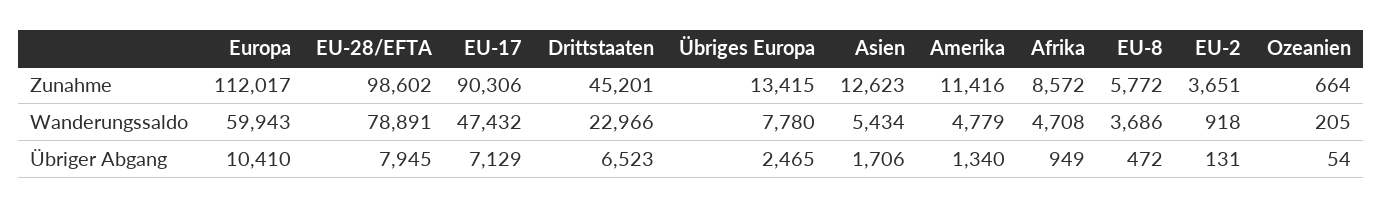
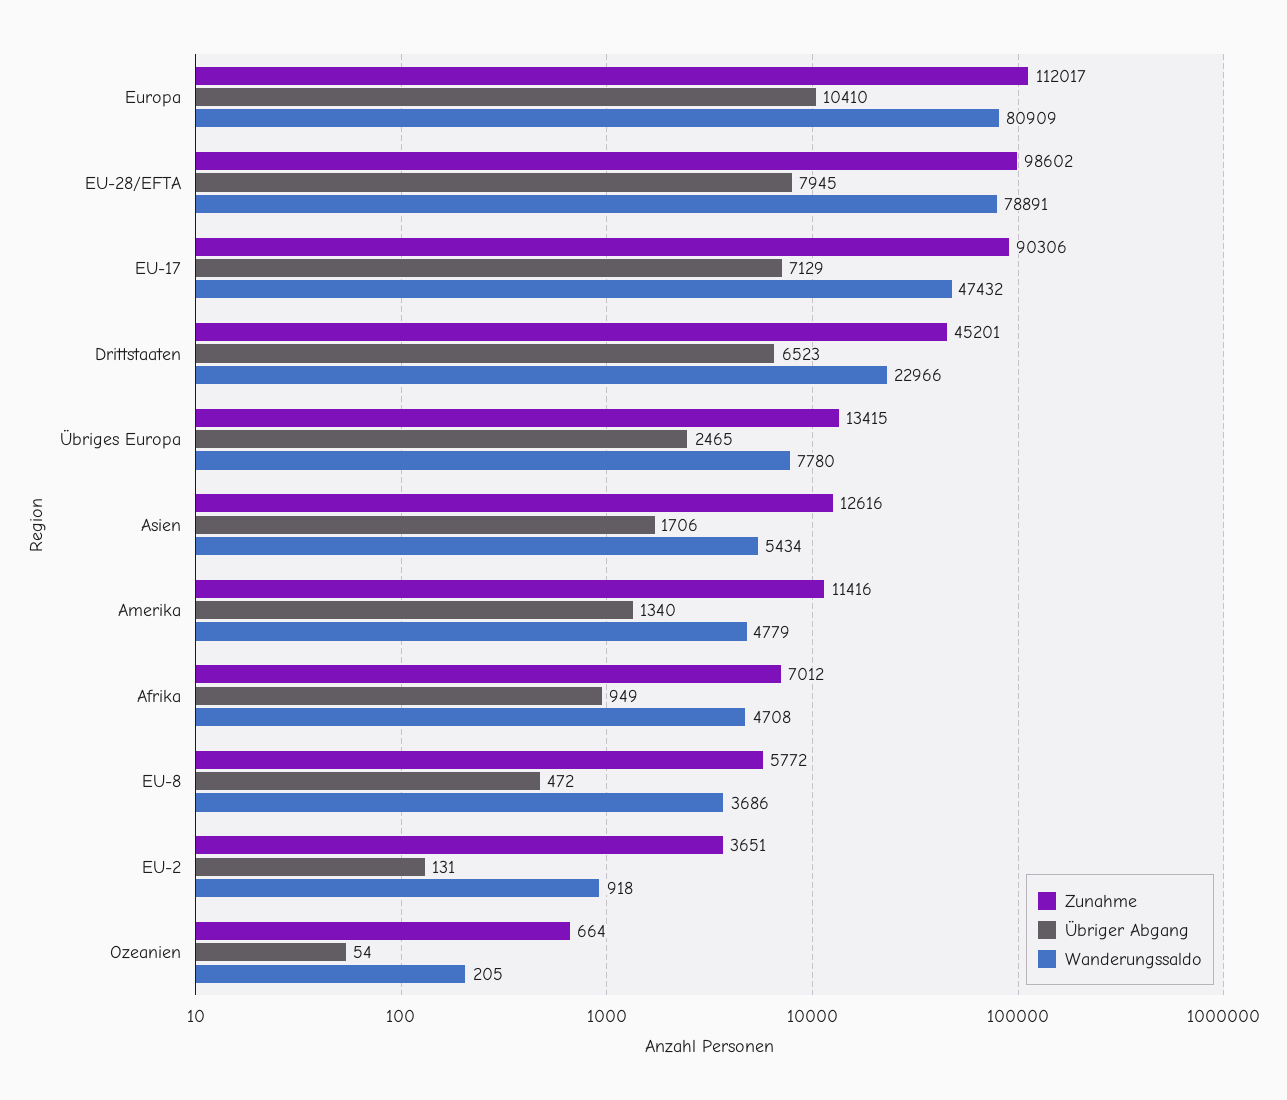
Zunahme, Asien: 12623 -> 12616
Zunahme, Afrika: 8572 -> 7012
Wanderungssaldo, Europa: 59943 -> 80909

